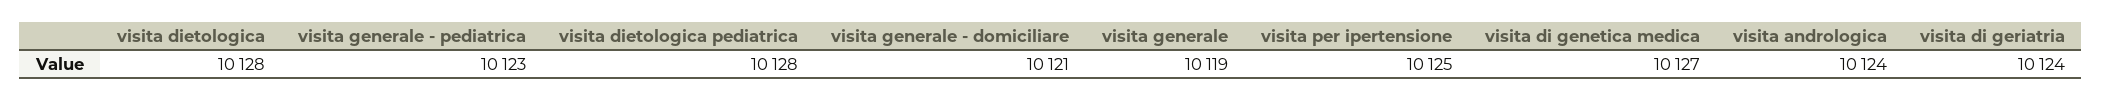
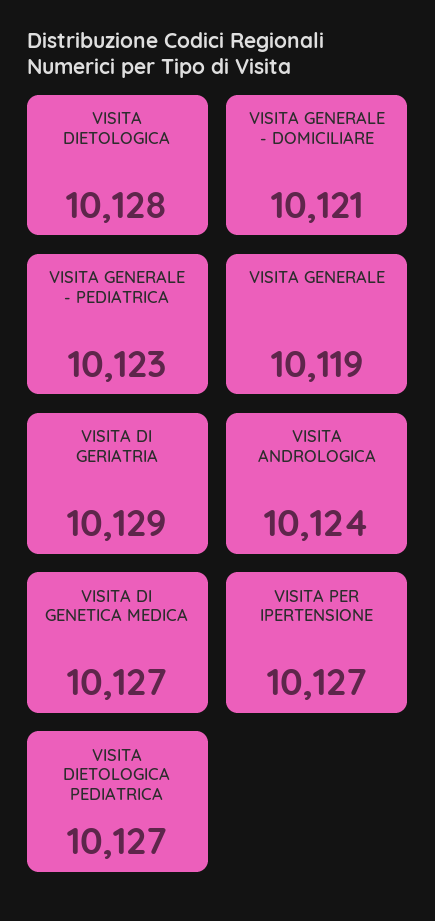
visita dietologica pediatrica: 10128 -> 10127
visita per ipertensione: 10125 -> 10127
visita di geriatria: 10124 -> 10129

